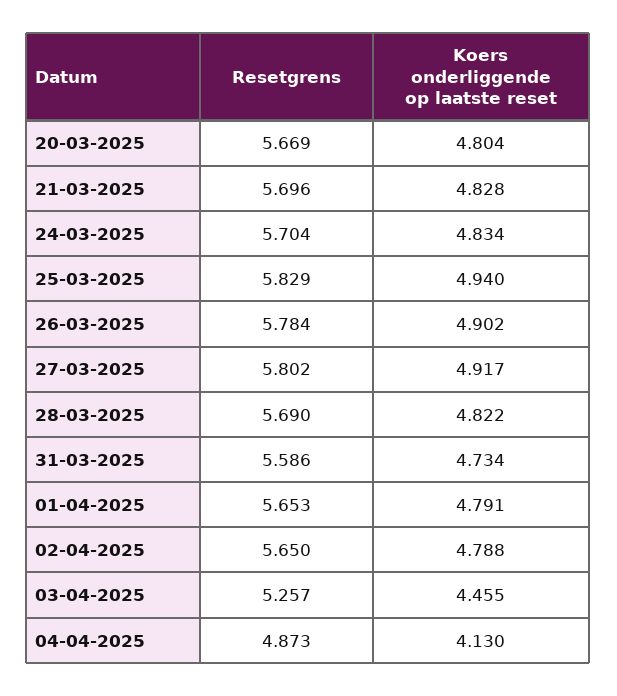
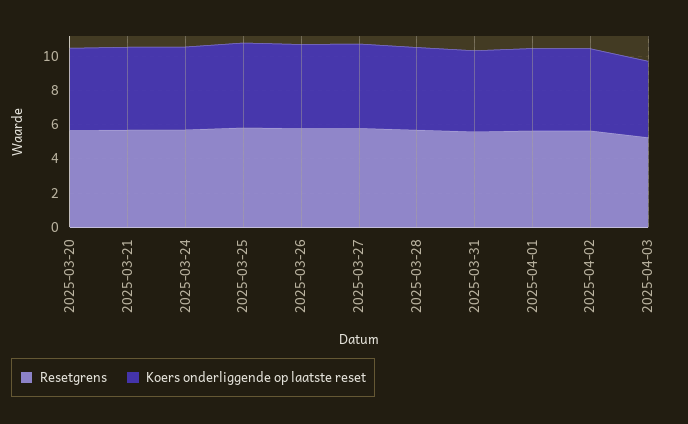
Resetgrens, 04-04-2025: 4.873 -> none
Koers onderliggende op laatste reset, 04-04-2025: 4.13 -> none

